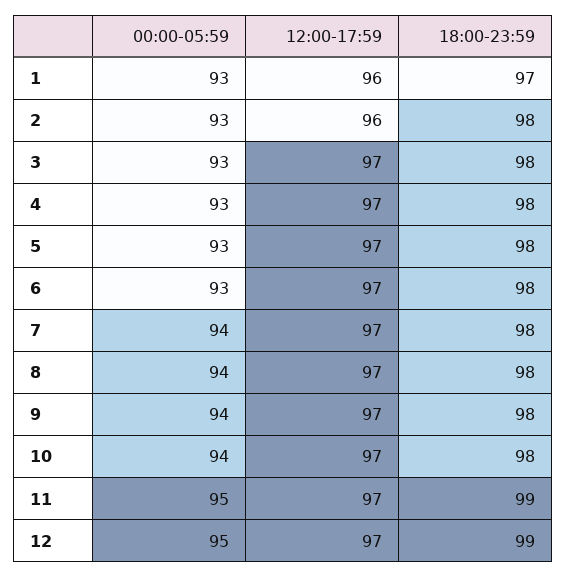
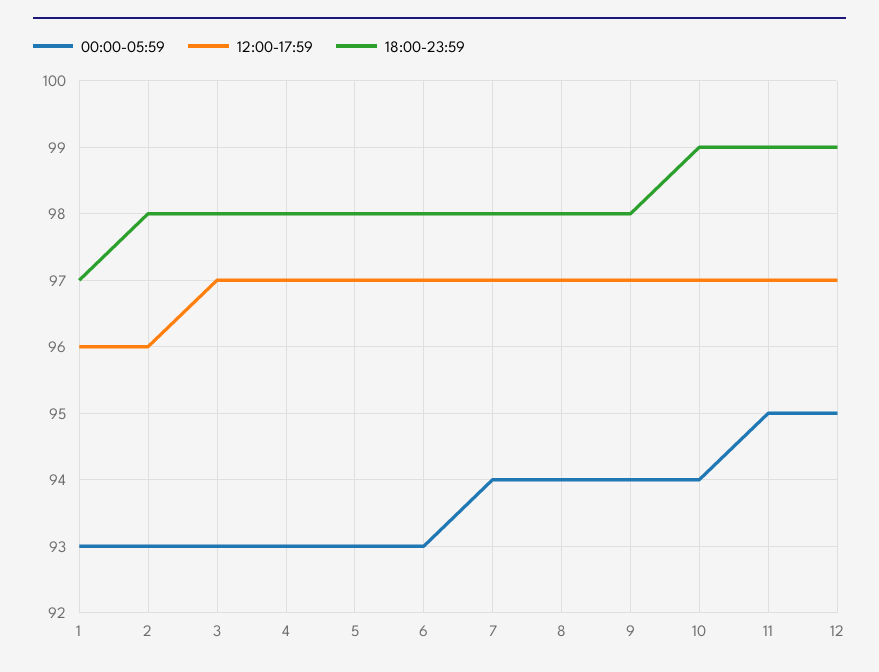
18:00-23:59, 10: 98 -> 99

